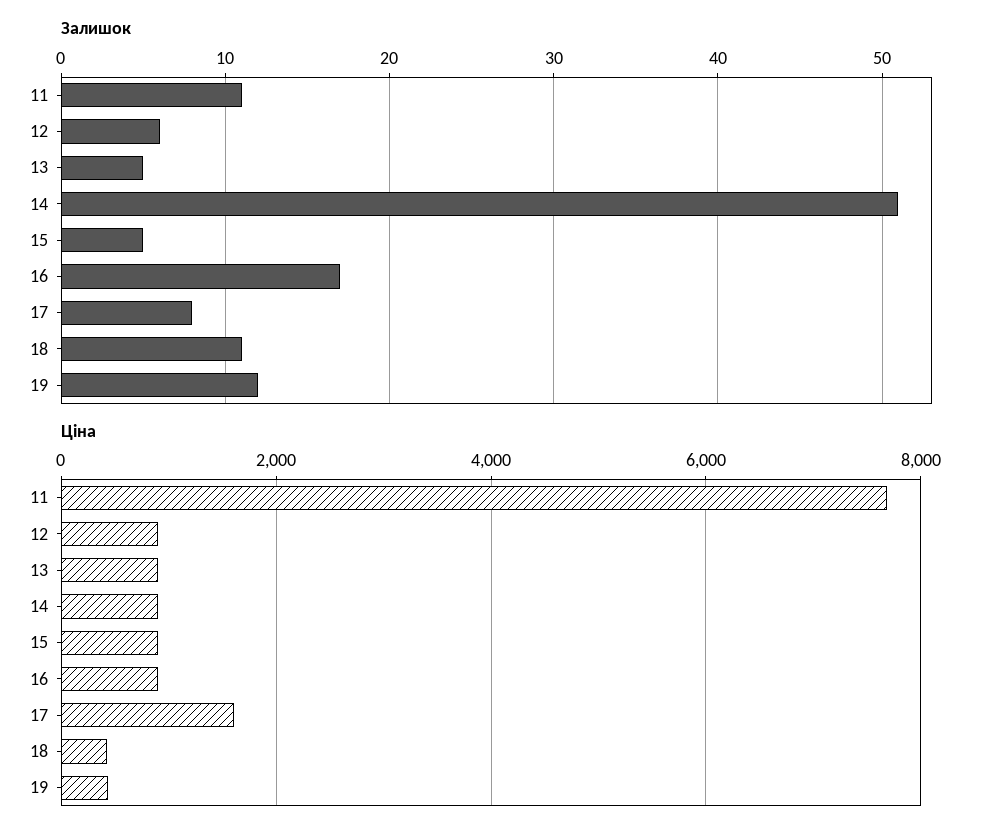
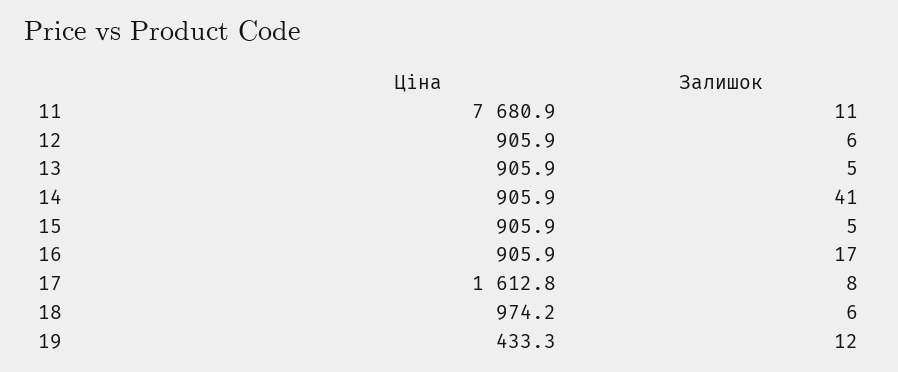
Залишок, 14: 51 -> 41
Залишок, 18: 11 -> 6
Ціна, 18: 400 -> 974.2

